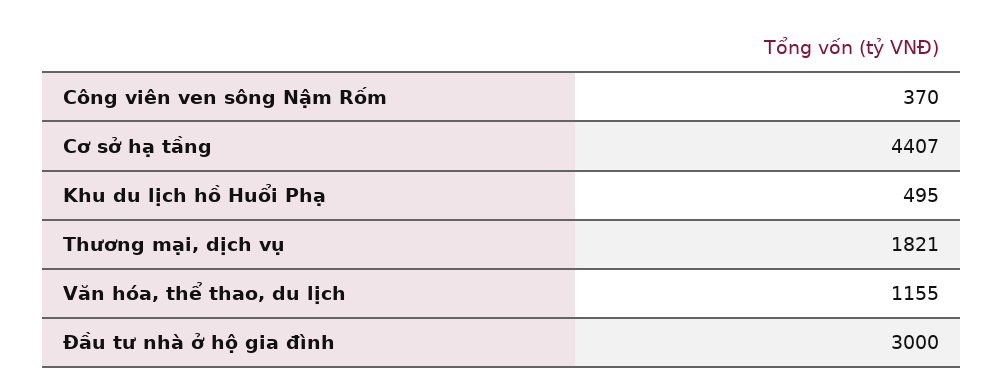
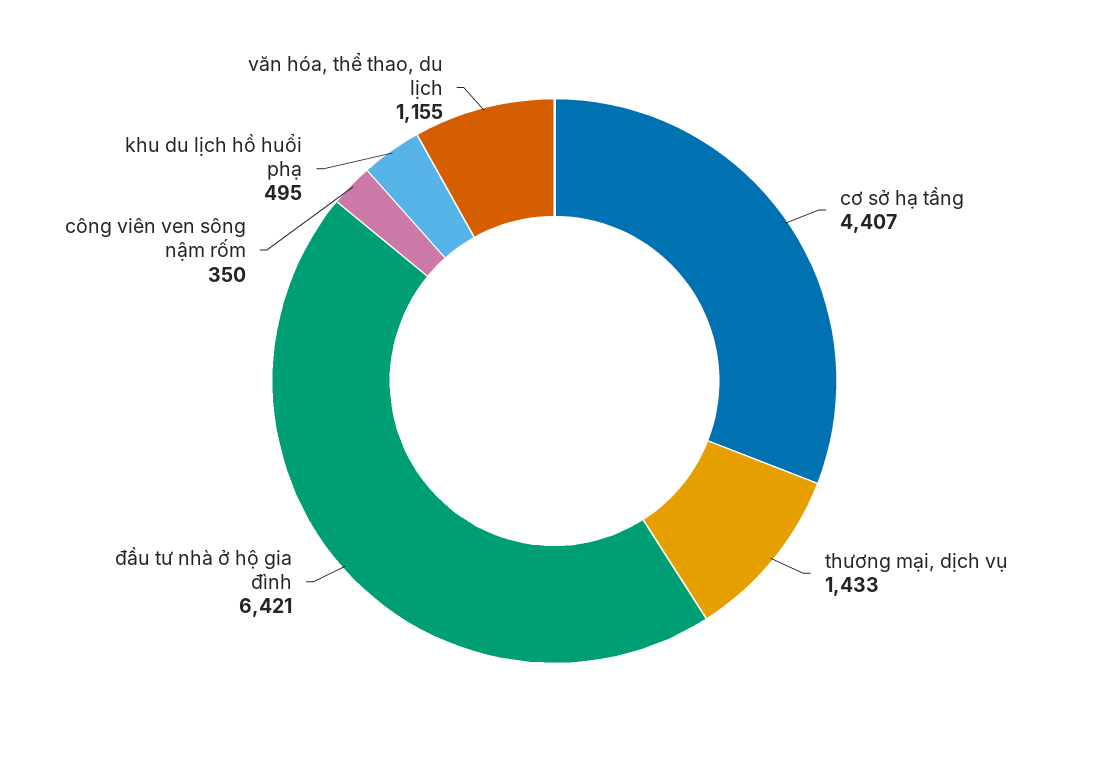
Công viên ven sông Nậm Rốm: 370 -> 350
Thương mại, dịch vụ: 1821 -> 1433
Đầu tư nhà ở hộ gia đình: 3000 -> 6421

